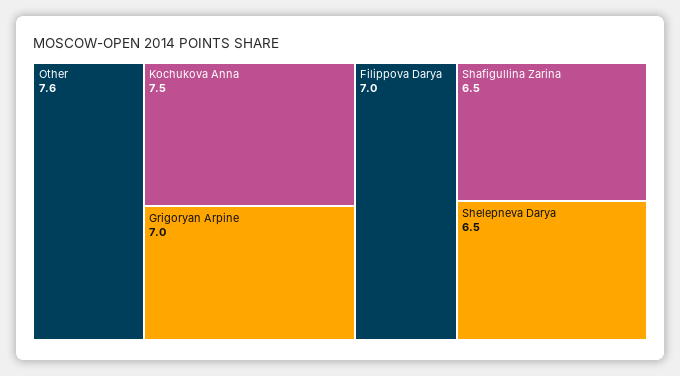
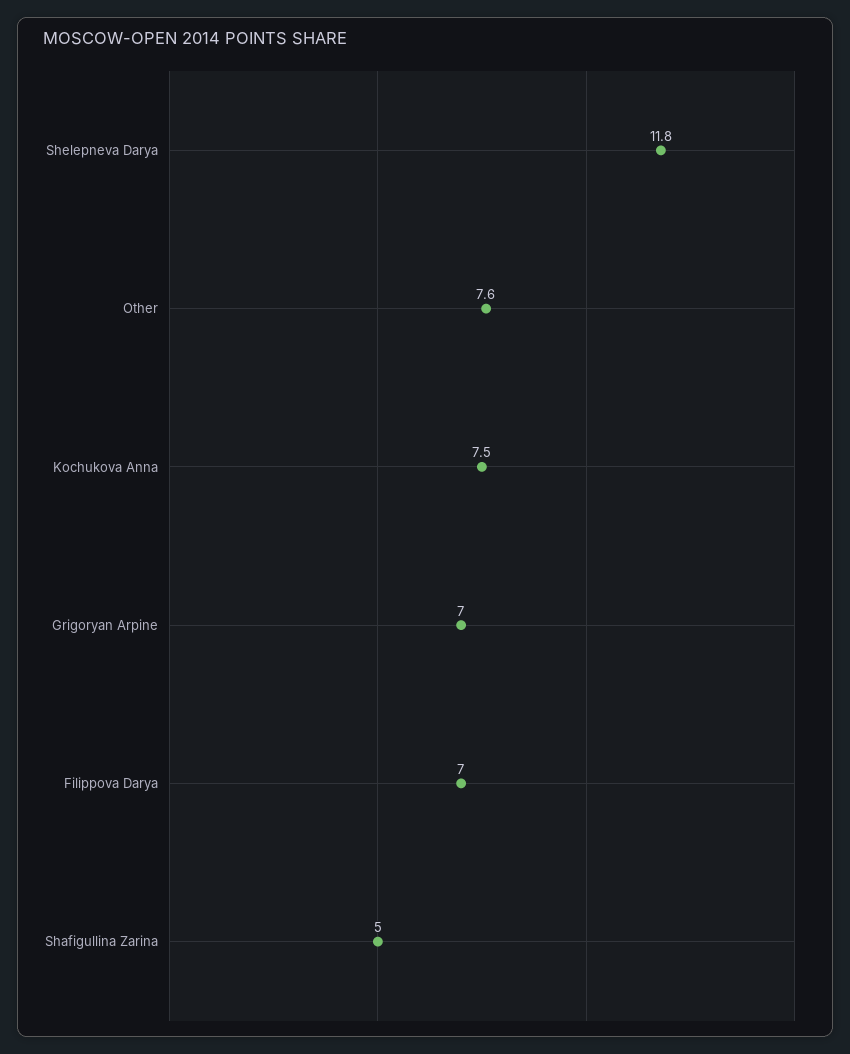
Shafigullina Zarina: 6.5 -> 5
Shelepneva Darya: 6.5 -> 11.8

